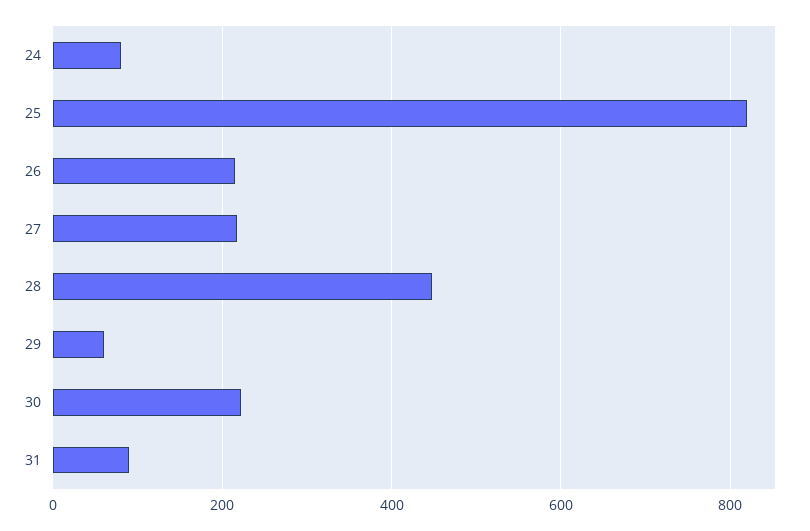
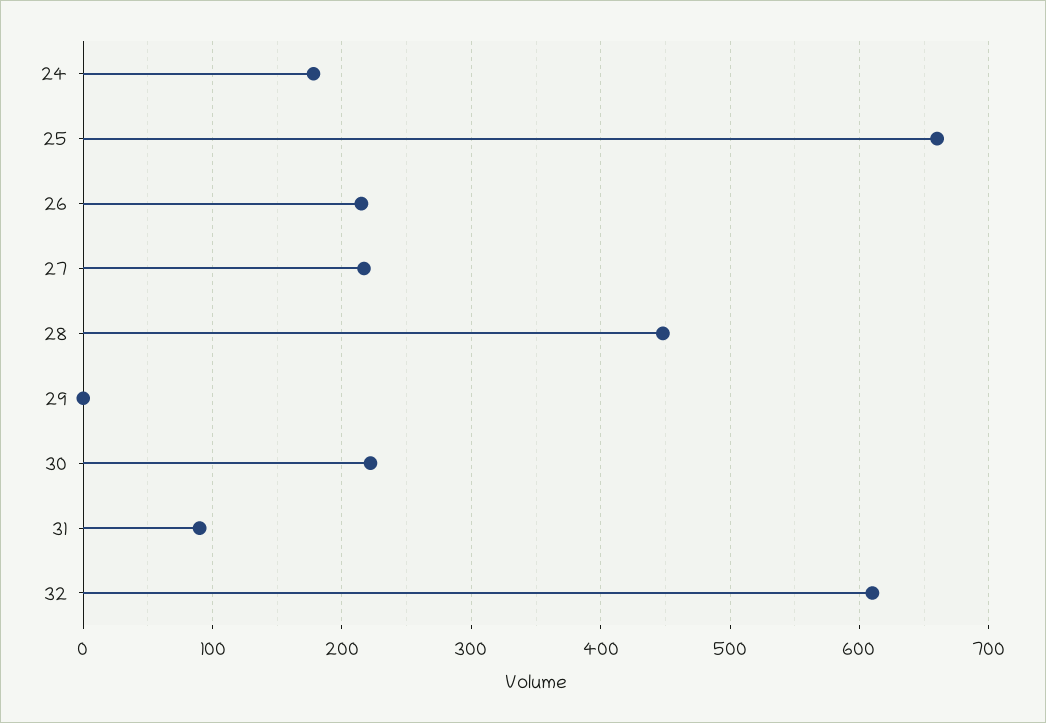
24: 80 -> 180
25: 820 -> 660
29: 60 -> 0
32: none -> 610

